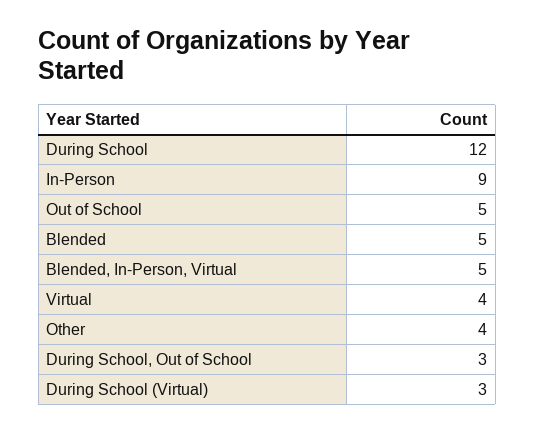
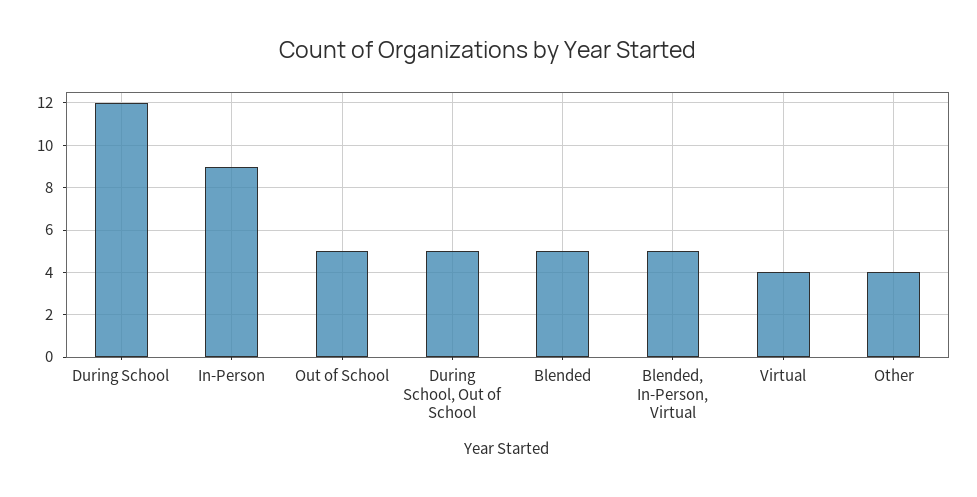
During School, Out of School: 3 -> 5
During School (Virtual): 3 -> none

